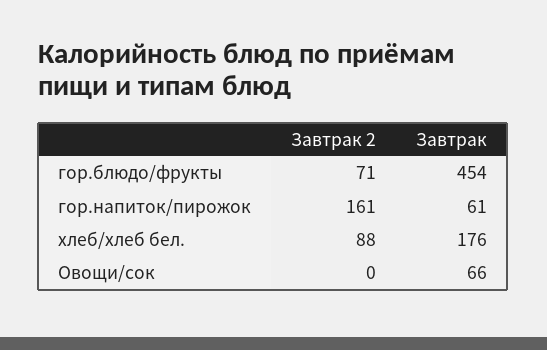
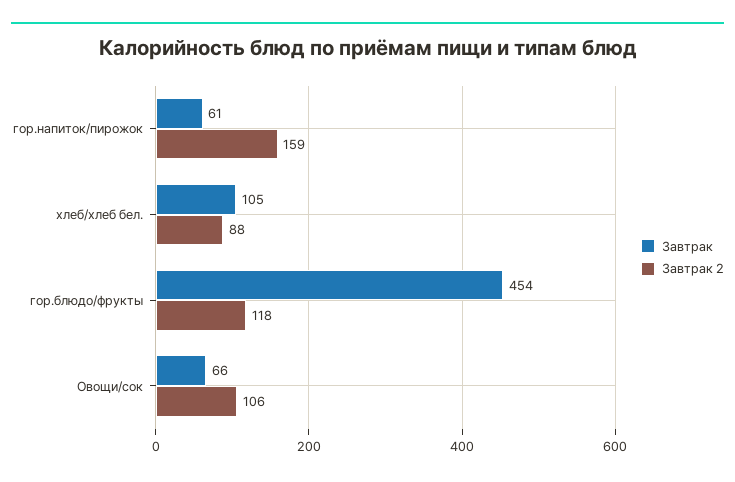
Завтрак 2, гор.блюдо/фрукты: 71 -> 118
Завтрак 2, гор.напиток/пирожок: 161 -> 159
Завтрак, хлеб/хлеб бел.: 176 -> 105
Завтрак 2, Овощи/сок: 0 -> 106

